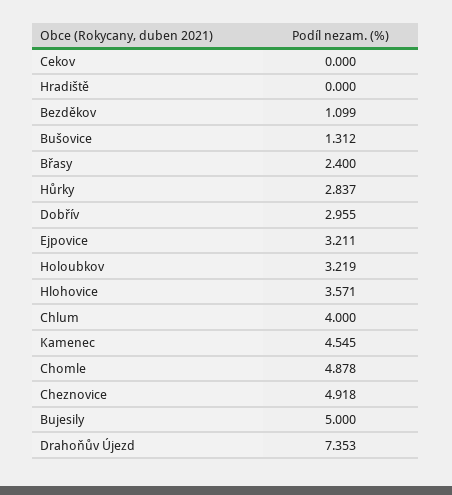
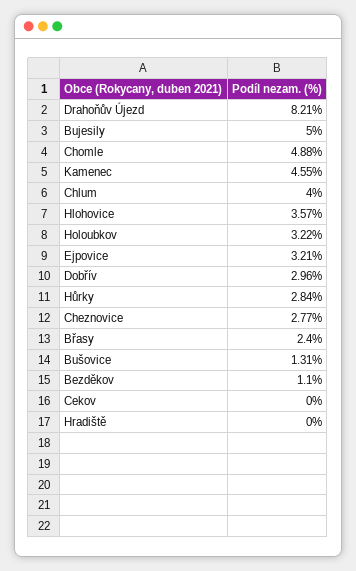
Cheznovice: 4.918 -> 2.77
Drahoňův Újezd: 7.353 -> 8.21

